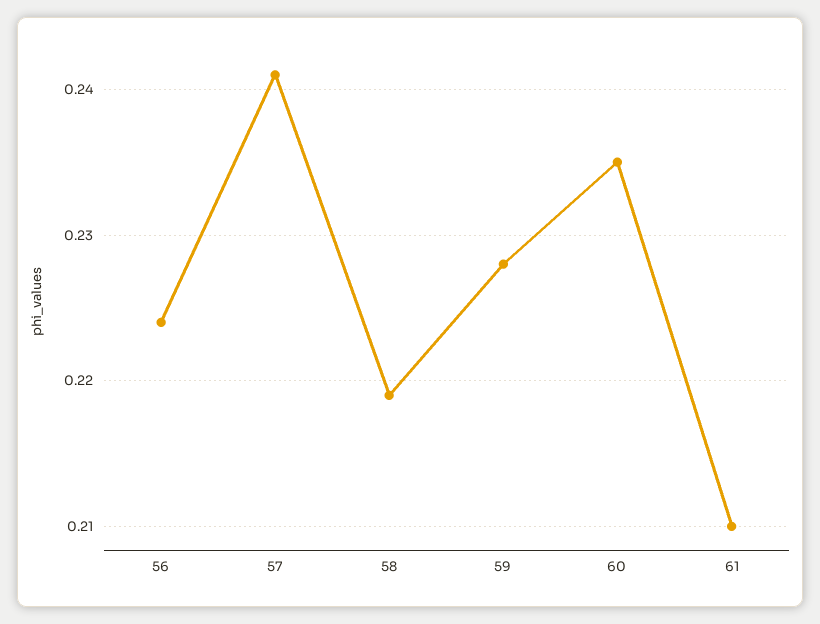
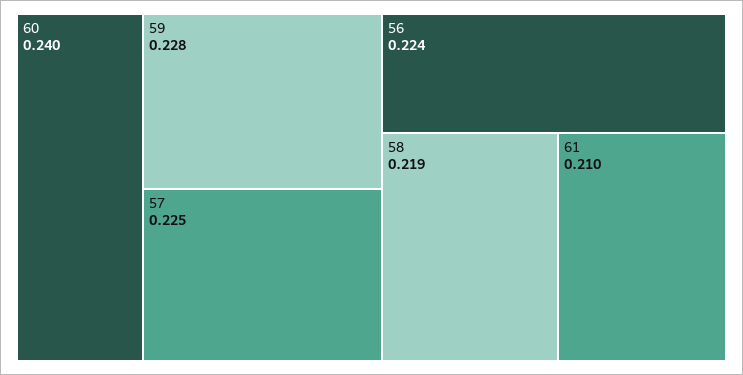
57: 0.241 -> 0.225
60: 0.235 -> 0.24

